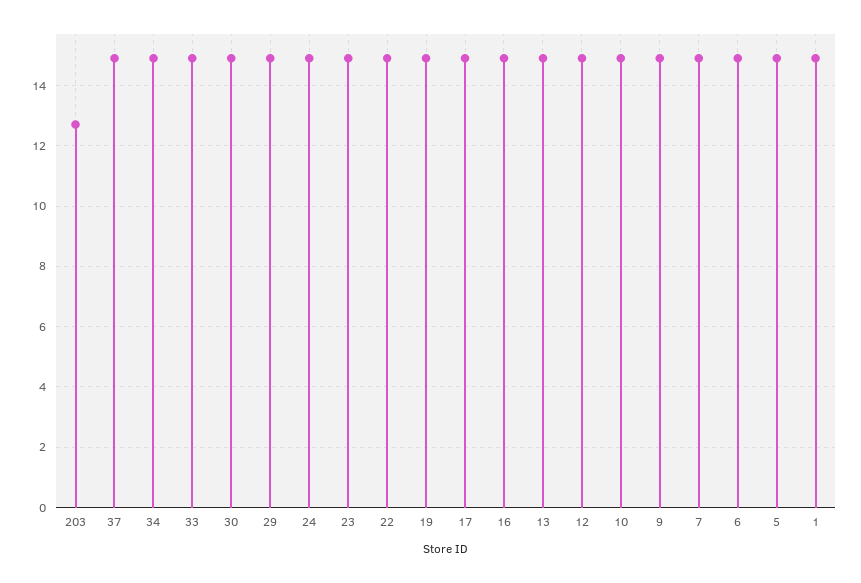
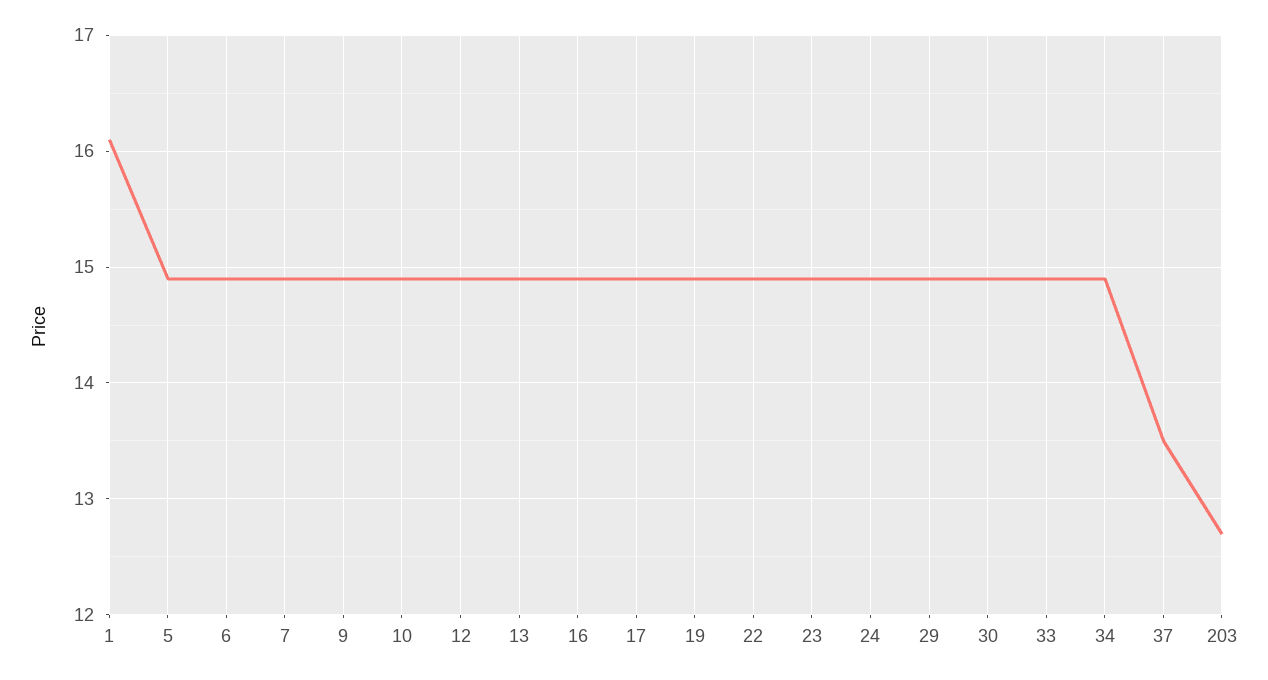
37: 15 -> 13.5
1: 15 -> 16.1

